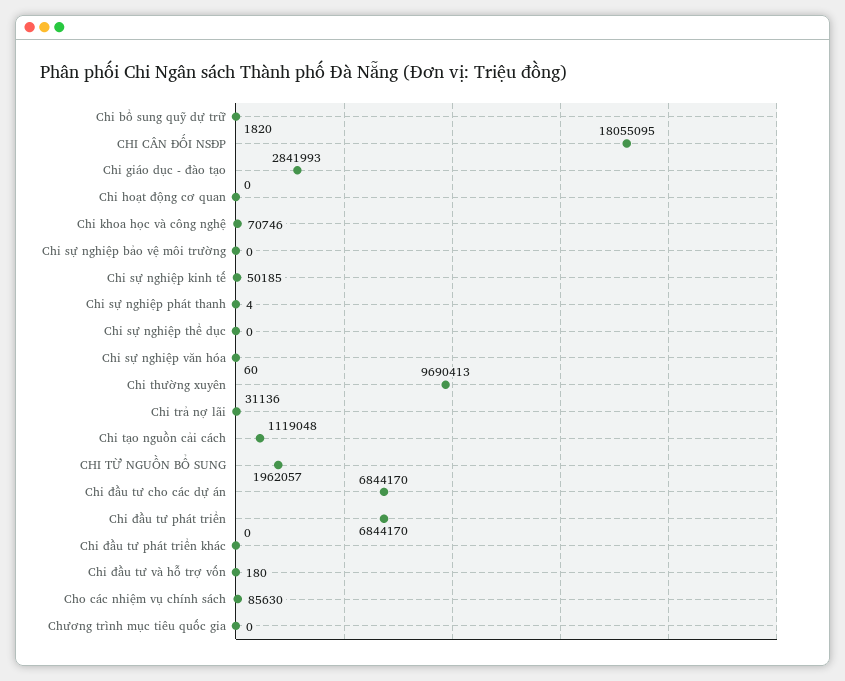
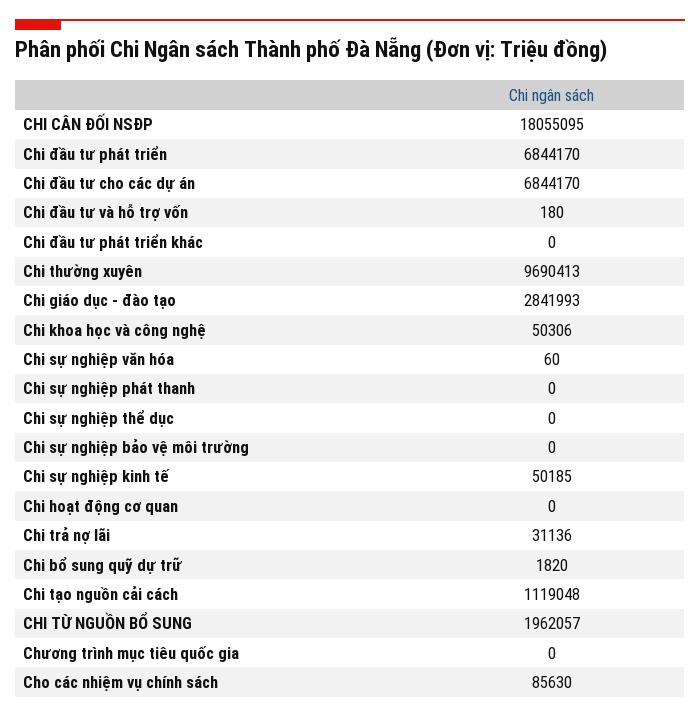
Chi khoa học và công nghệ: 70746 -> 50306
Chi sự nghiệp phát thanh: 4 -> 0

